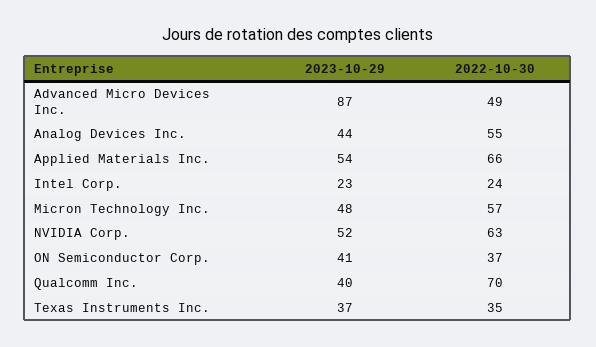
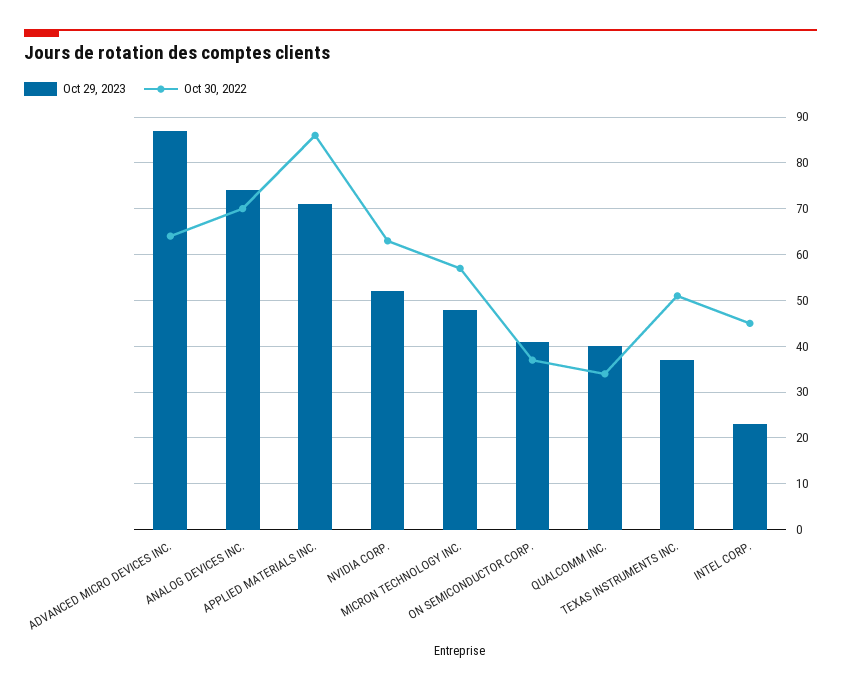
2022-10-30, Advanced Micro Devices Inc.: 49 -> 65
2023-10-29, Analog Devices Inc.: 44 -> 75
2022-10-30, Analog Devices Inc.: 55 -> 70
2023-10-29, Applied Materials Inc.: 54 -> 70
2022-10-30, Applied Materials Inc.: 66 -> 85
2022-10-30, Intel Corp.: 24 -> 45
2022-10-30, Qualcomm Inc.: 70 -> 35
2022-10-30, Texas Instruments Inc.: 35 -> 50

